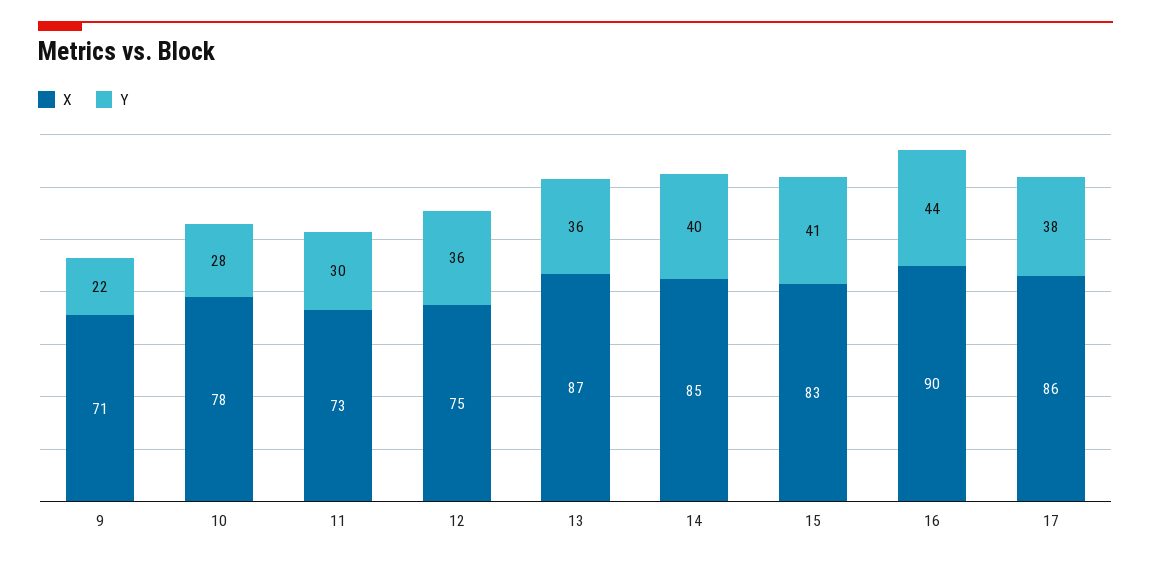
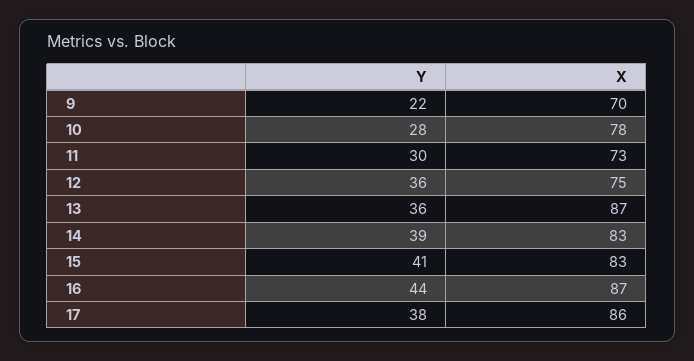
X, 9: 71 -> 70
X, 14: 85 -> 83
Y, 14: 40 -> 39
X, 16: 90 -> 87

